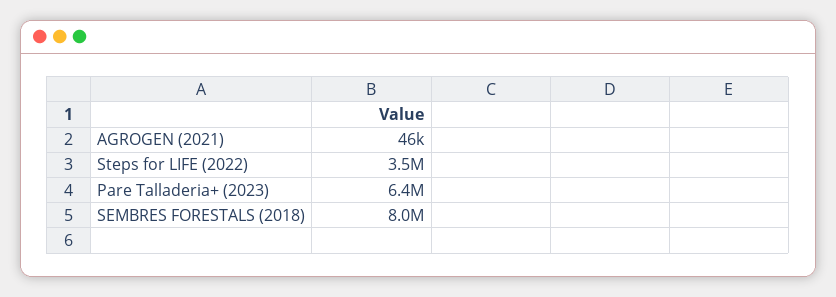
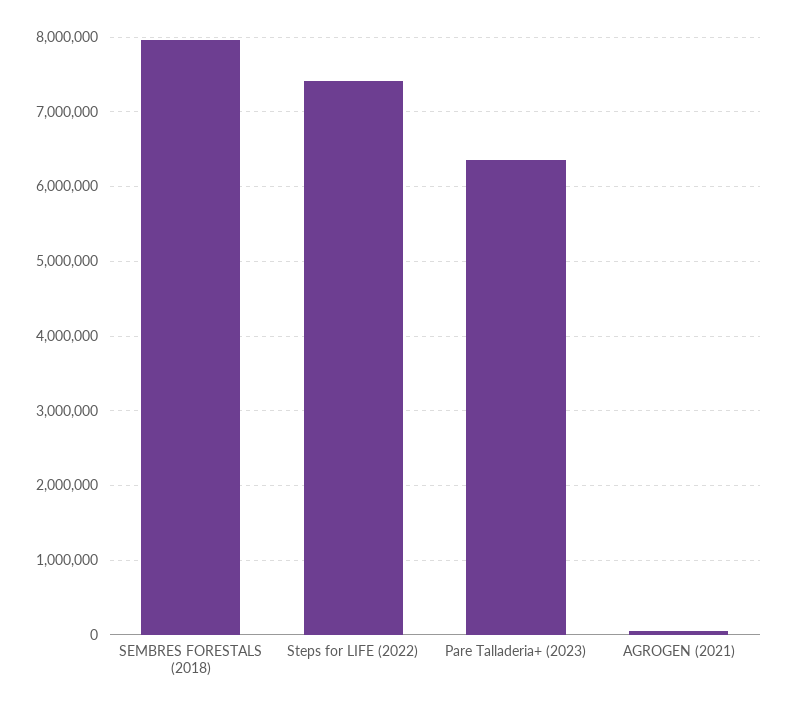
Steps for LIFE (2022): 3500000 -> 7400000

